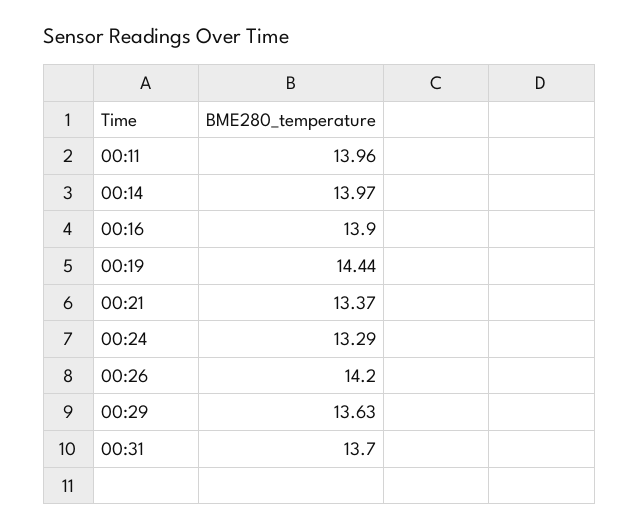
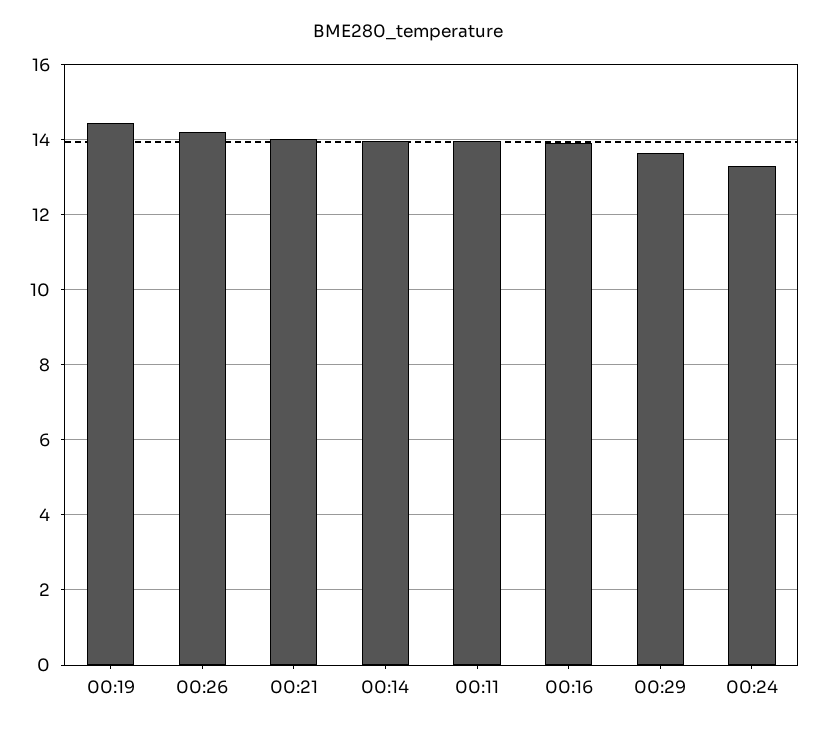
00:21: 13.37 -> 14
00:31: 13.7 -> none

